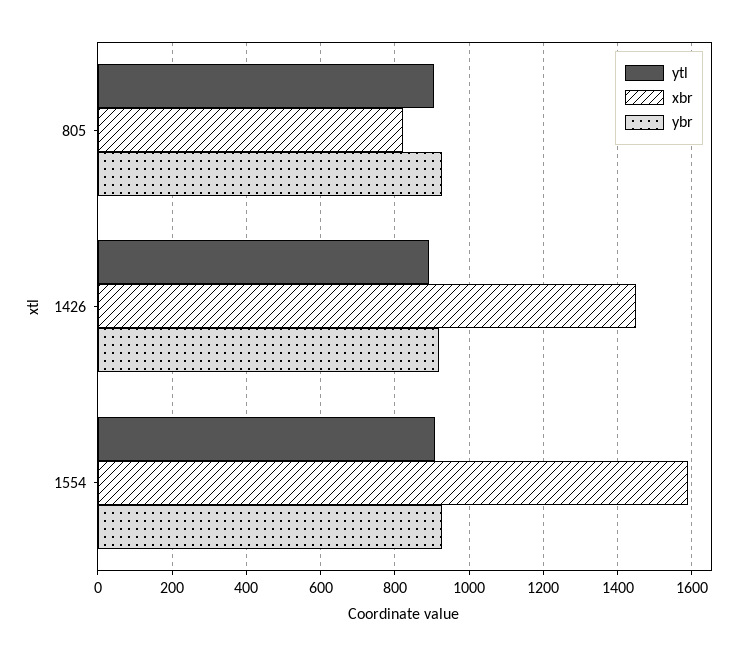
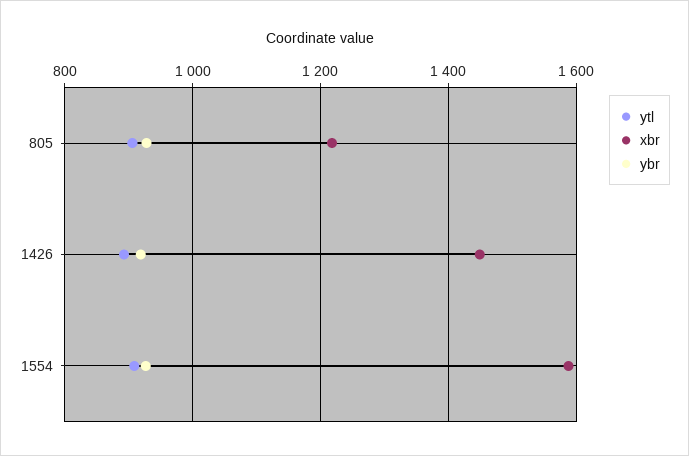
xbr, 805: 820 -> 1220

